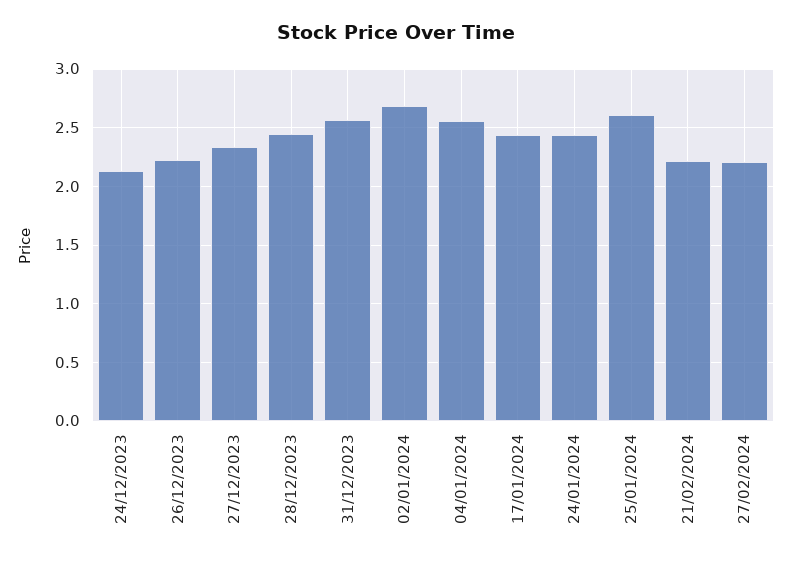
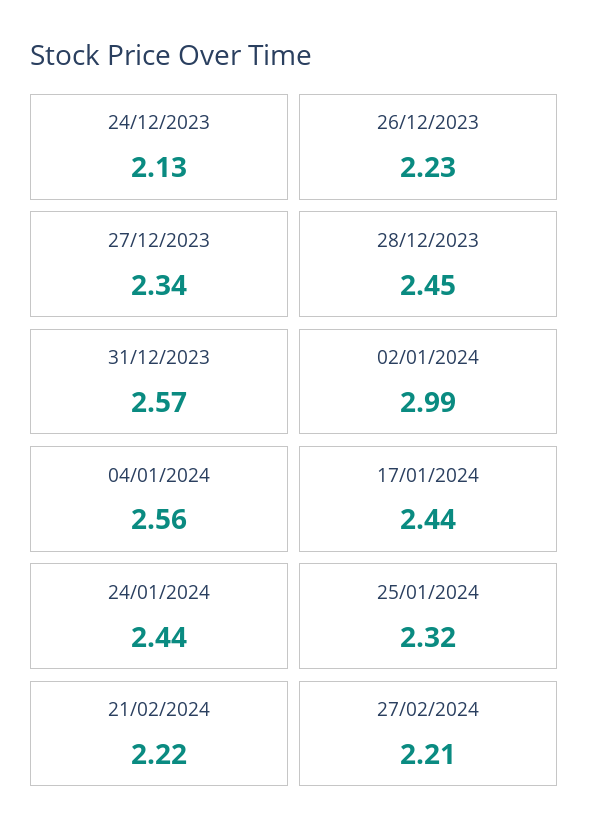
02/01/2024: 2.7 -> 2.99
25/01/2024: 2.6 -> 2.32

